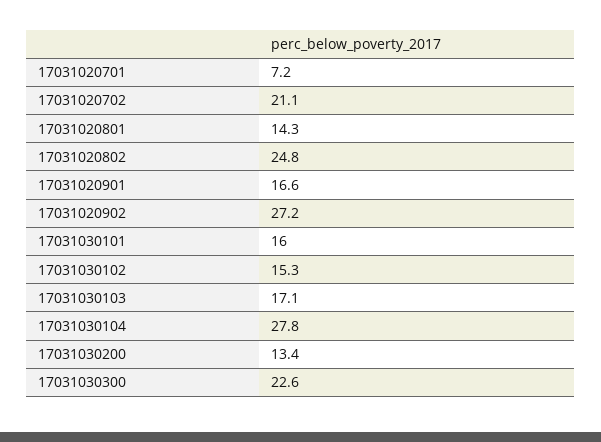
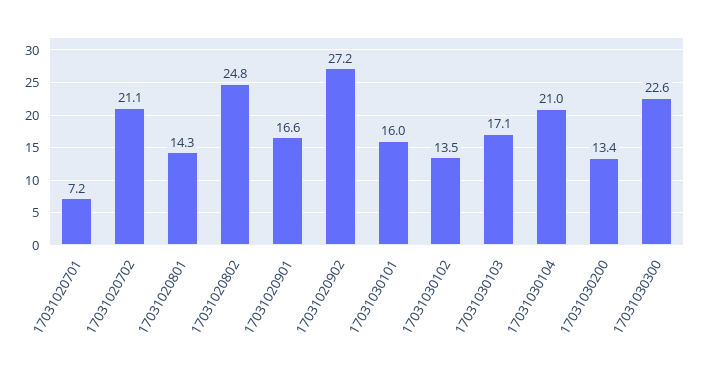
17031030102: 15.3 -> 13.5
17031030104: 27.8 -> 21

